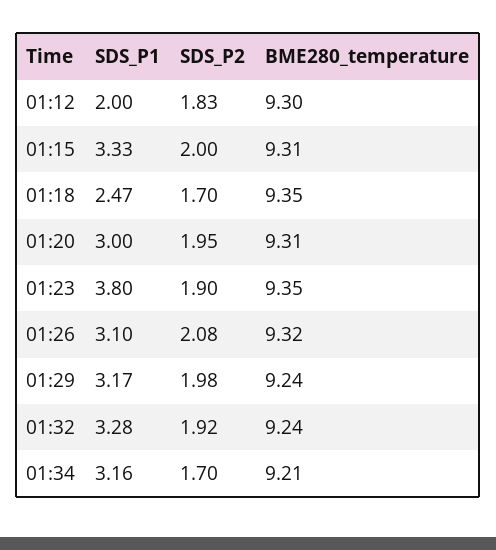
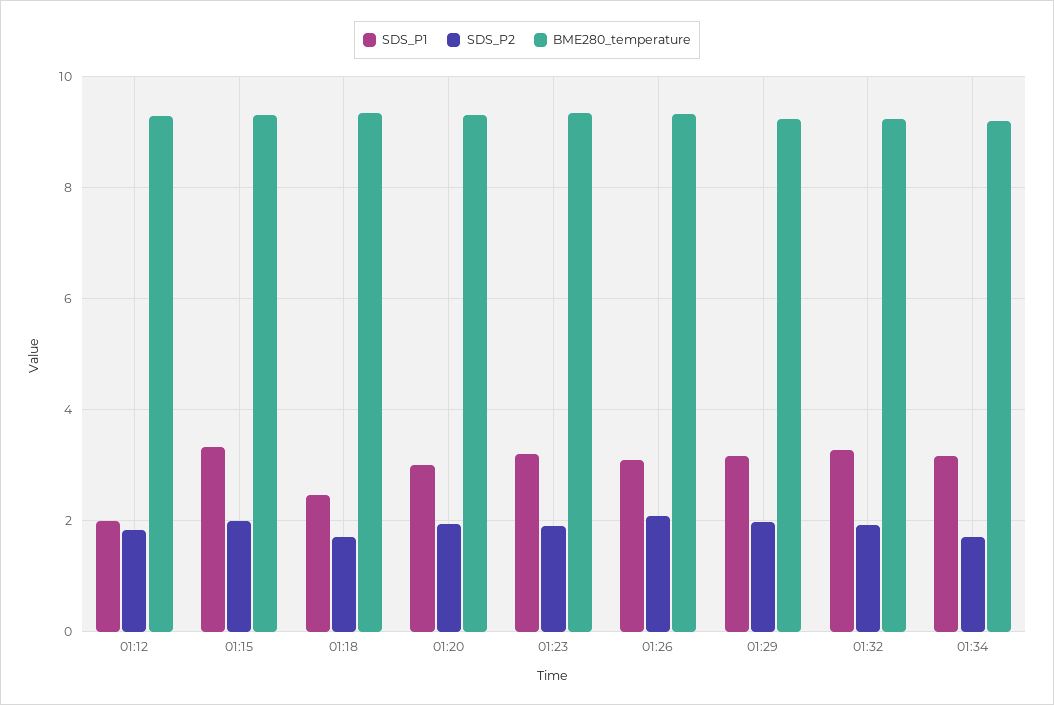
SDS_P1, 01:23: 3.8 -> 3.2

